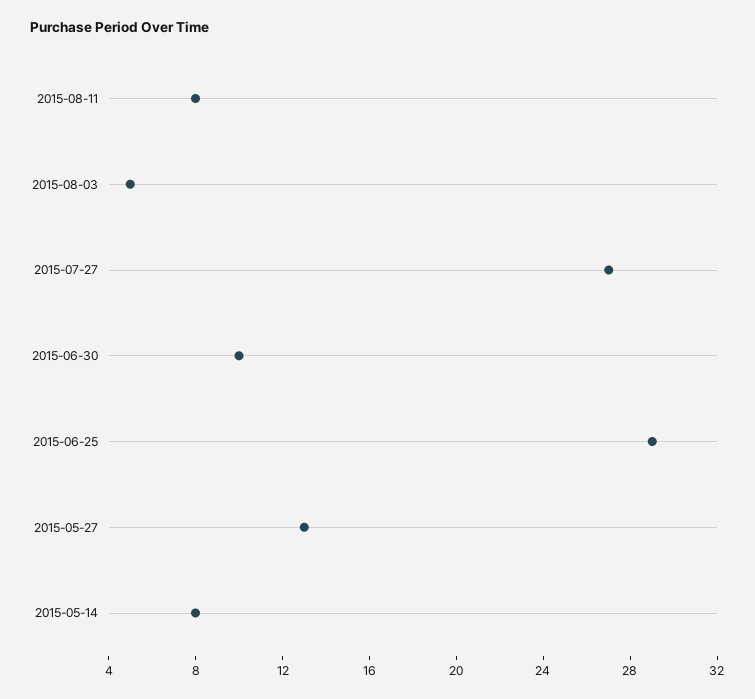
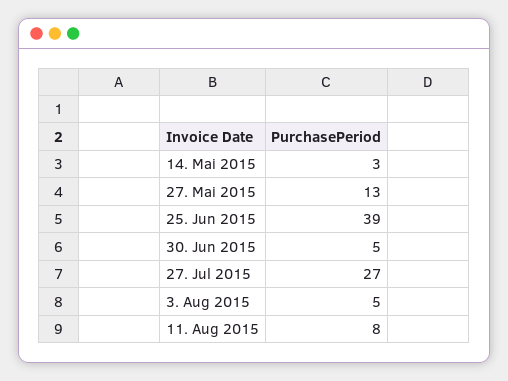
2015-06-30: 10 -> 5
2015-06-25: 29 -> 39
2015-05-14: 8 -> 3

